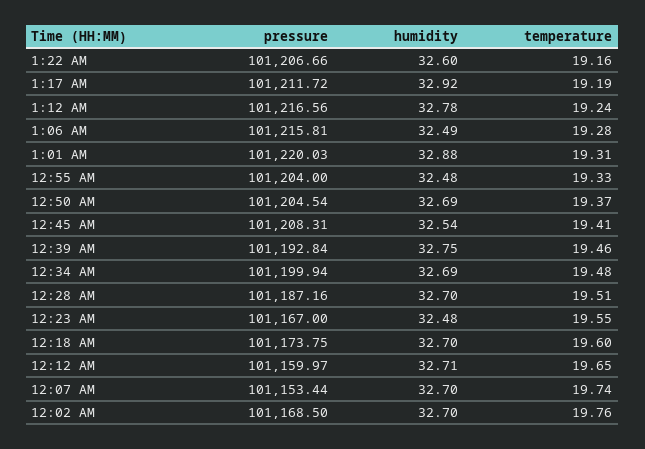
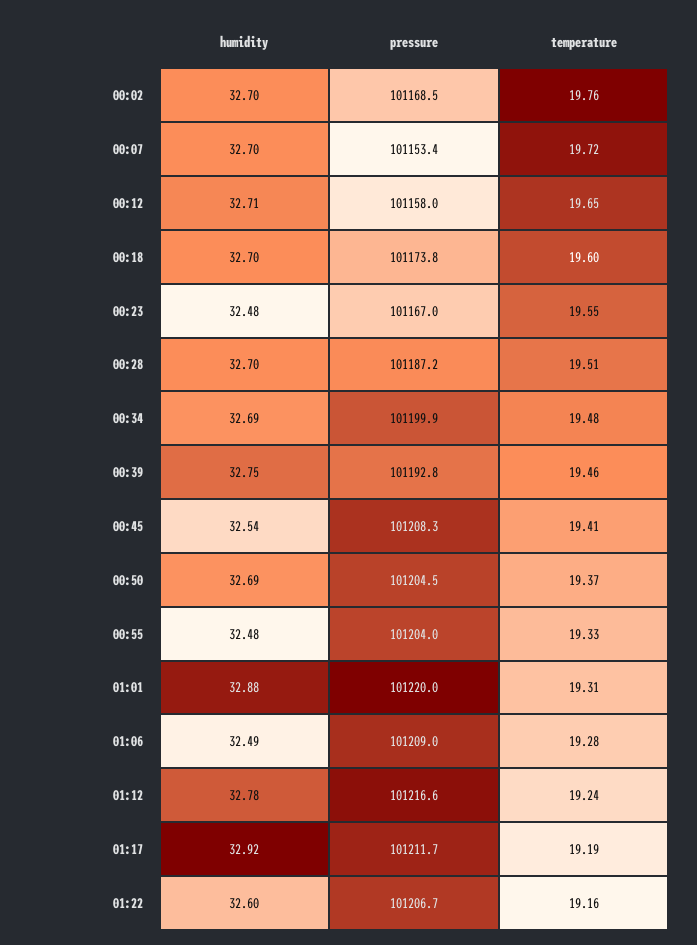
pressure, 1:06 AM: 101215.81 -> 101209
pressure, 12:12 AM: 101159.97 -> 101158
temperature, 12:07 AM: 19.74 -> 19.72

